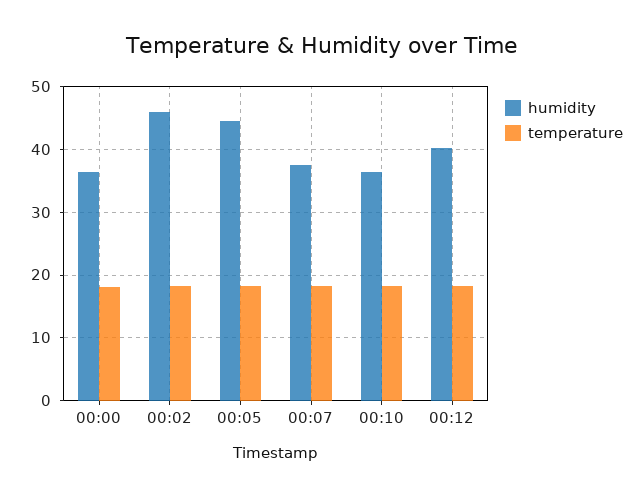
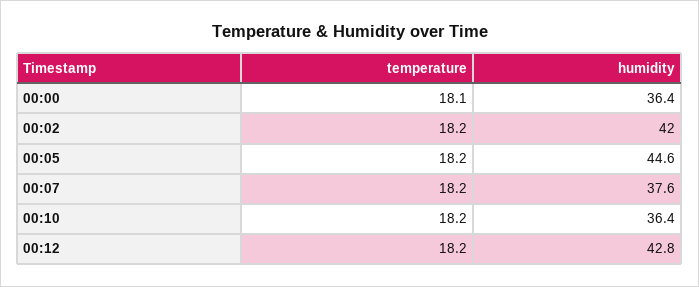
humidity, 00:02: 46 -> 42
humidity, 00:12: 40 -> 42.8

